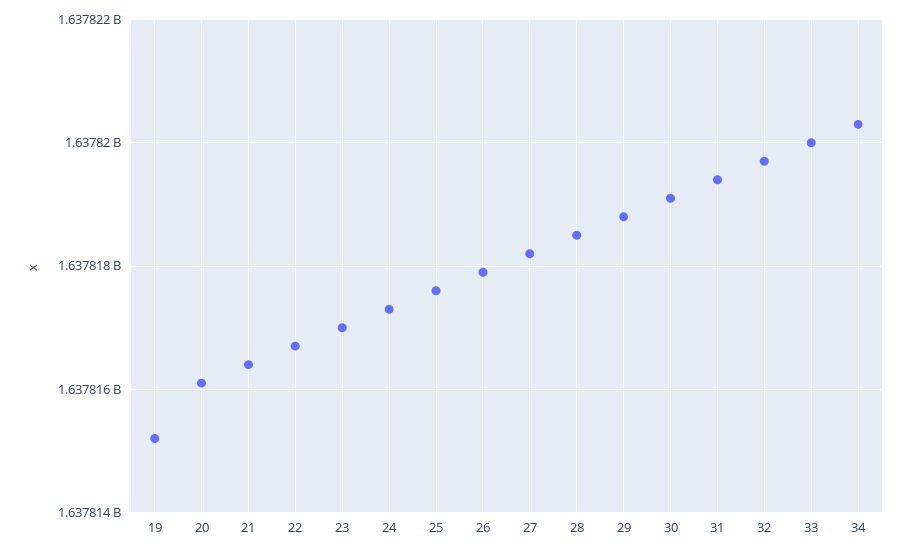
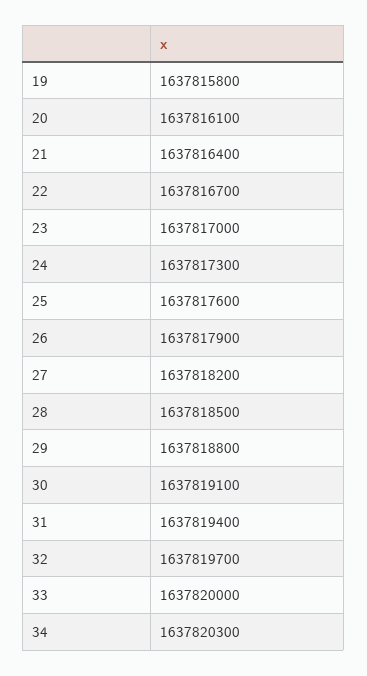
19: 1637815200 -> 1637815800

